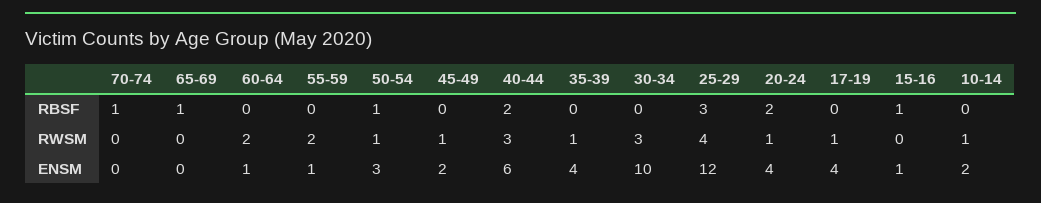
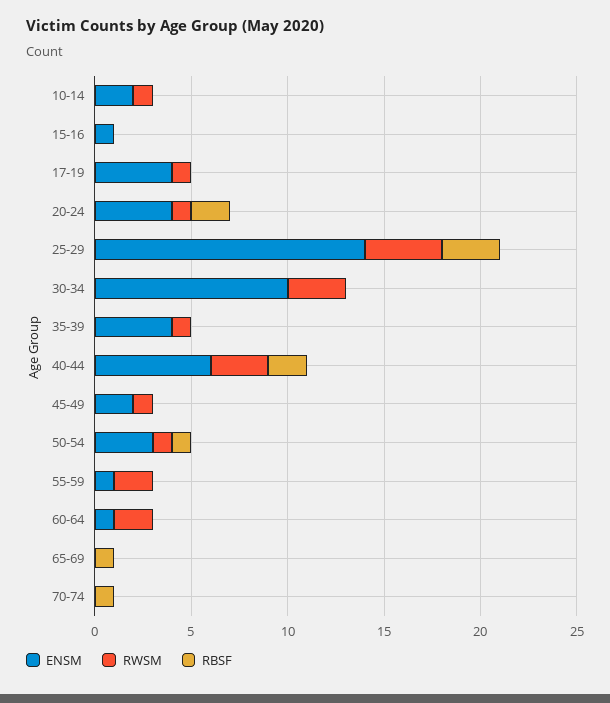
RBSF, 15-16: 1 -> 0
ENSM, 25-29: 12 -> 14

